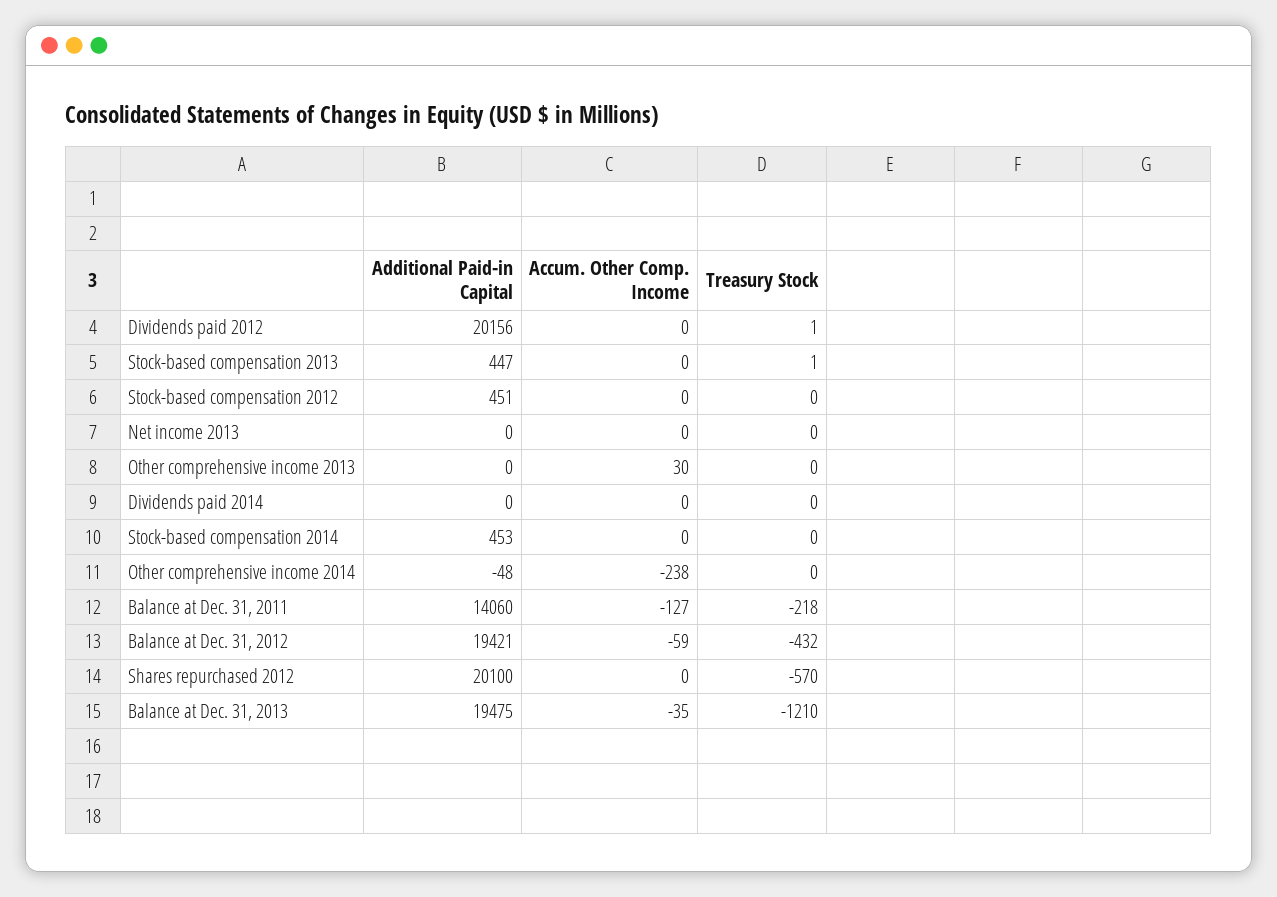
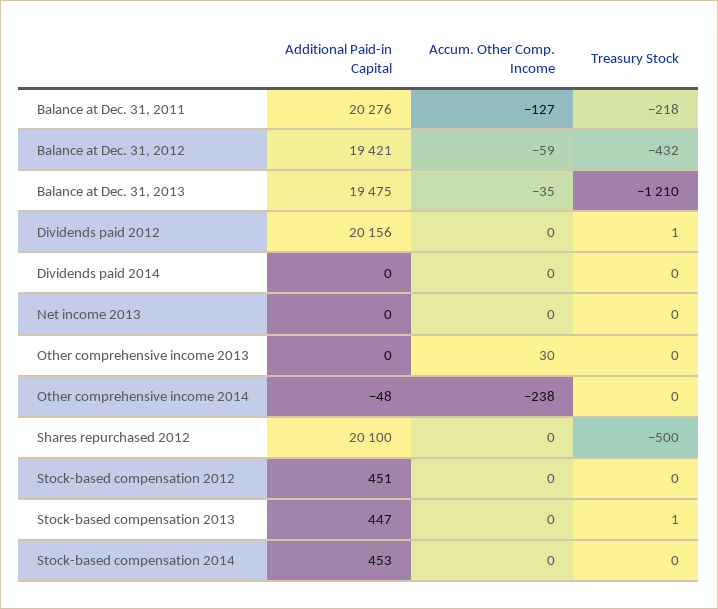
Additional Paid-in Capital, Balance at Dec. 31, 2011: 14060 -> 20276
Treasury Stock, Shares repurchased 2012: -570 -> -500

